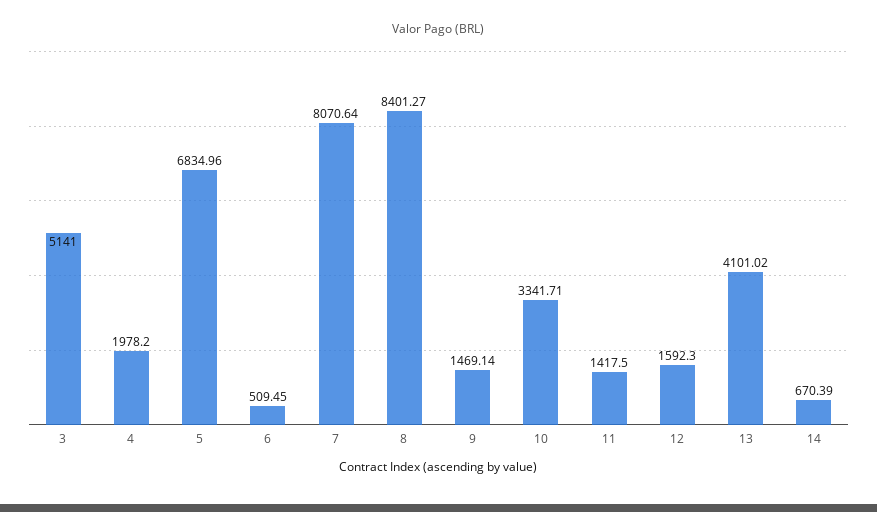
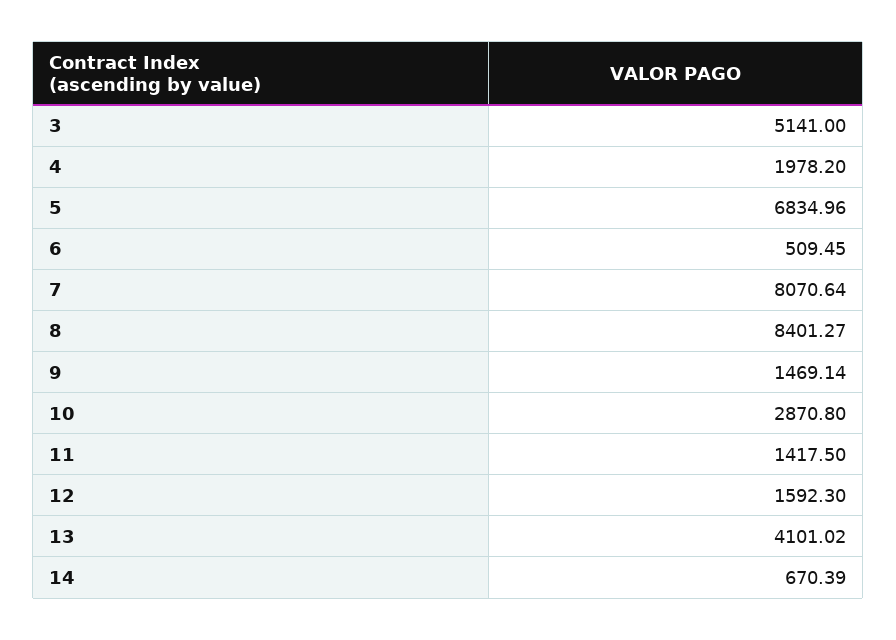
10: 3341.71 -> 2870.8

